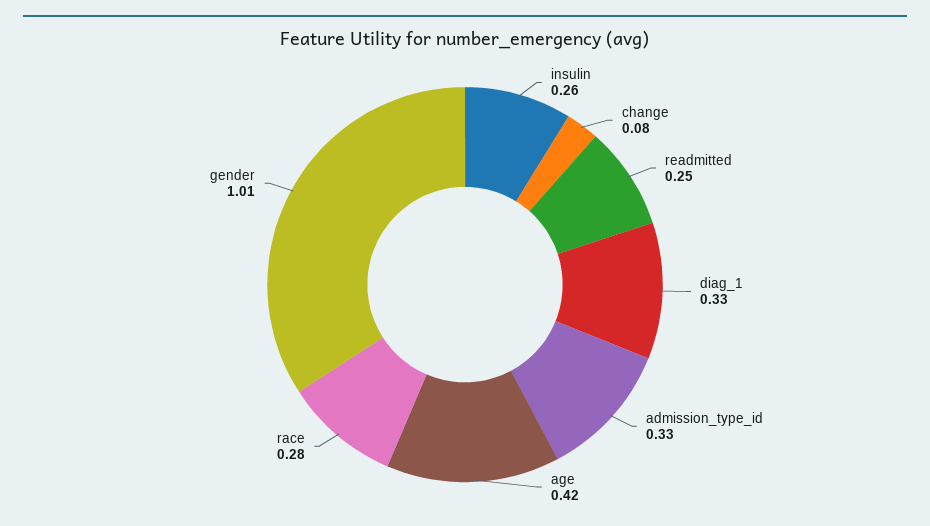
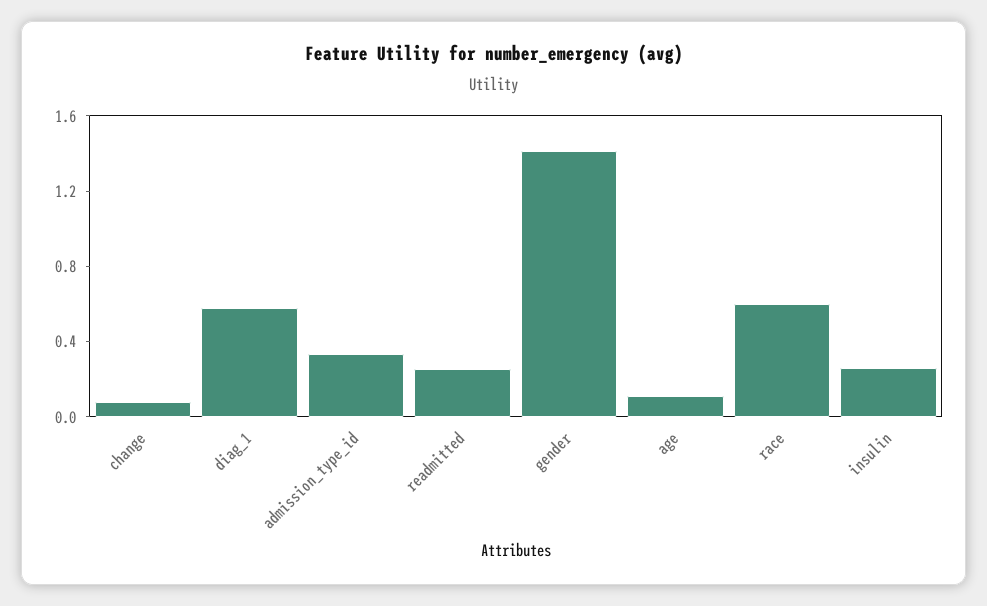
diag_1: 0.33 -> 0.6
age: 0.42 -> 0.1
race: 0.28 -> 0.6
gender: 1.01 -> 1.4

